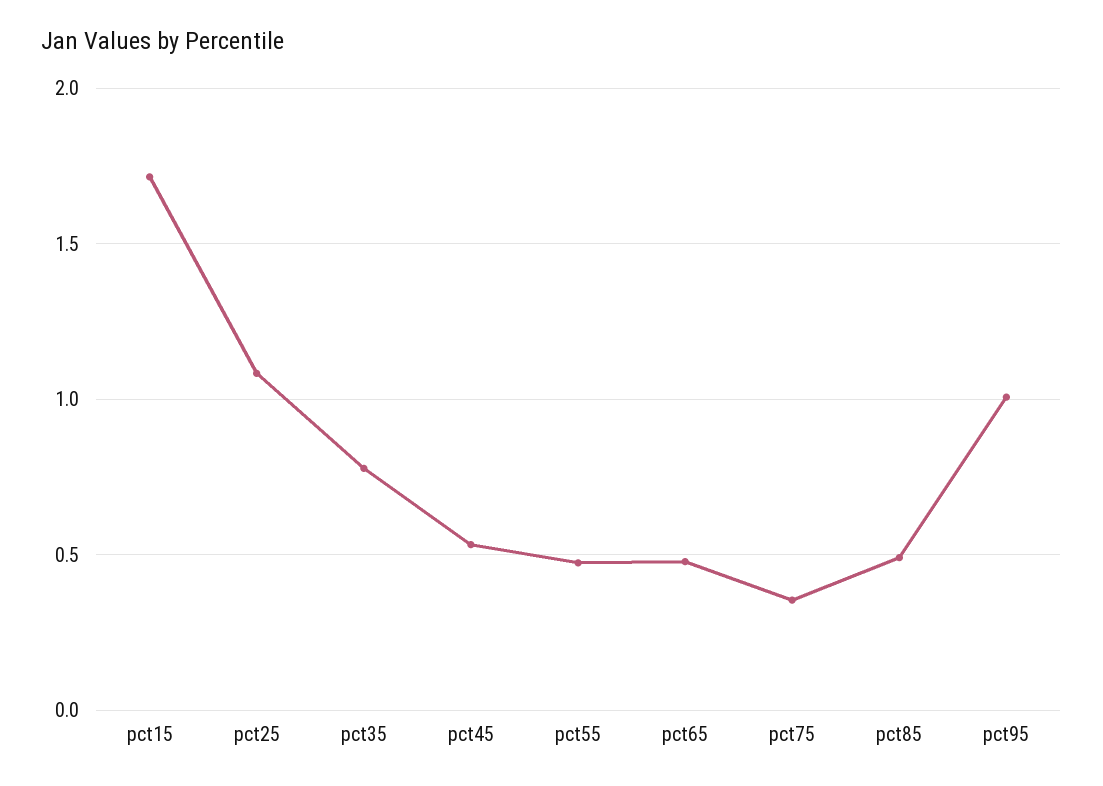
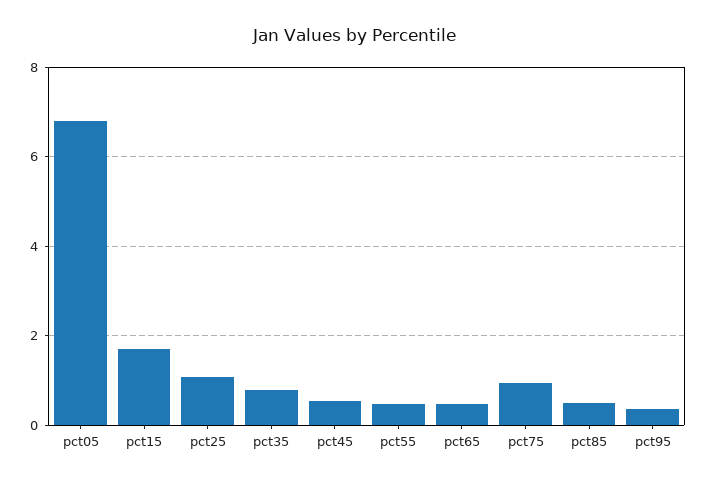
pct75: 0.35 -> 1
pct95: 1 -> 0.4
pct05: none -> 6.8

